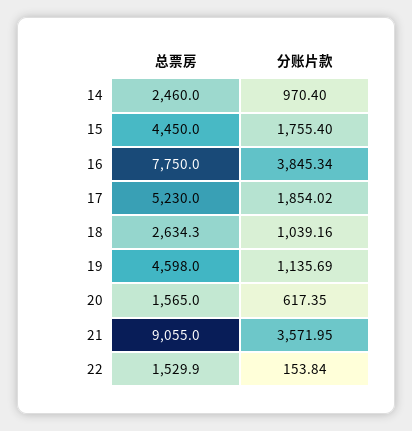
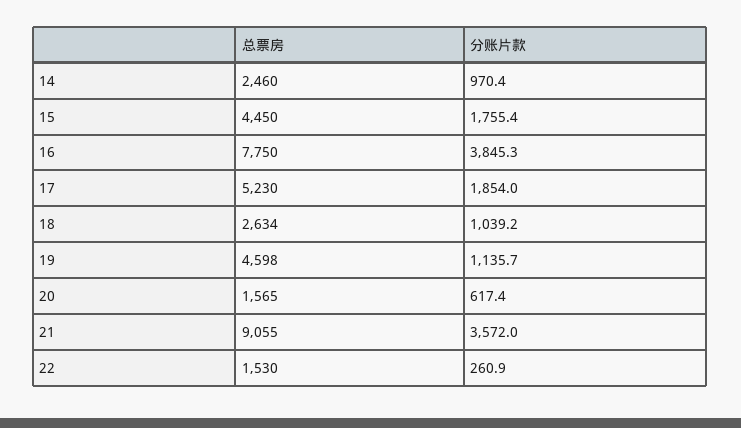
分账片款, 22: 153.84 -> 260.9

